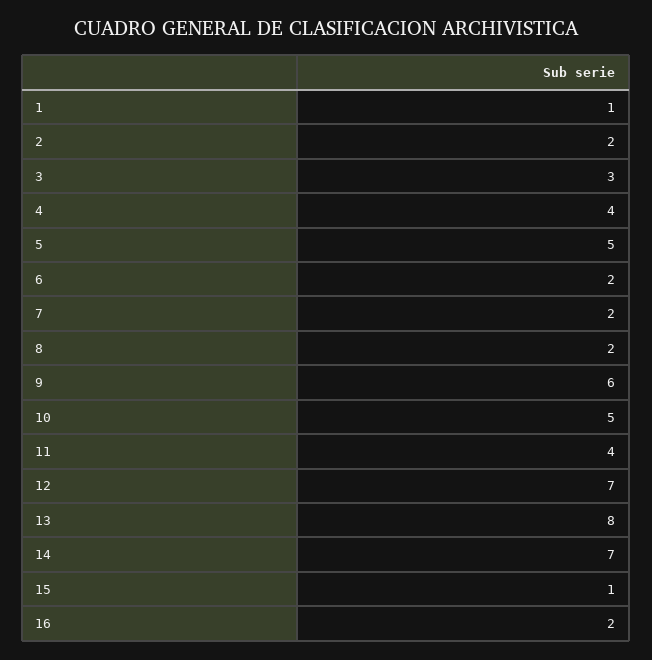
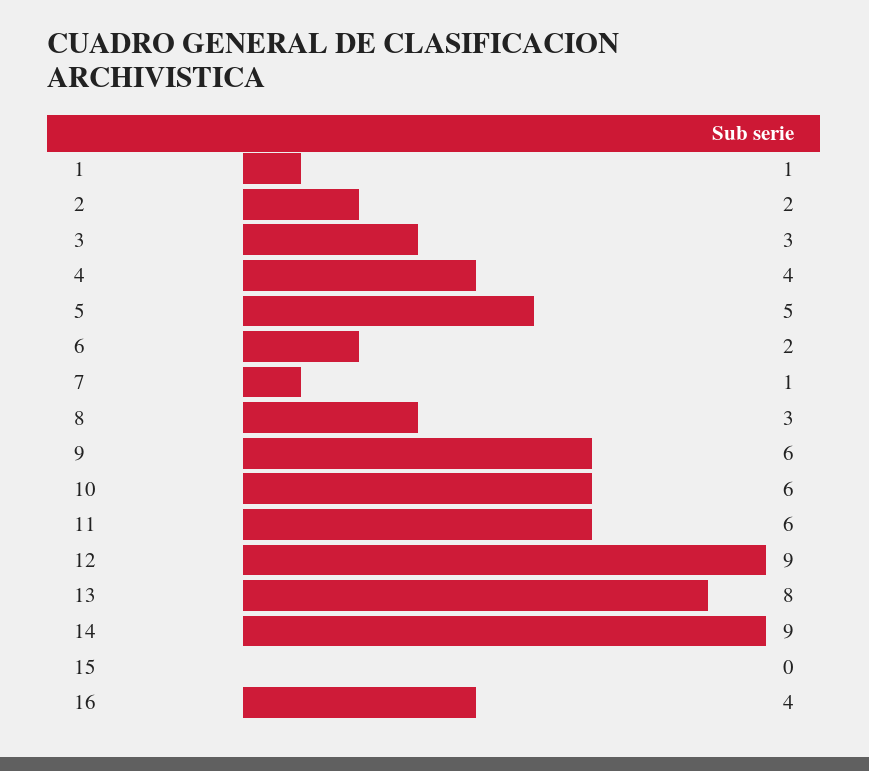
7: 2 -> 1
8: 2 -> 3
10: 5 -> 6
11: 4 -> 6
12: 7 -> 9
14: 7 -> 9
15: 1 -> 0
16: 2 -> 4

